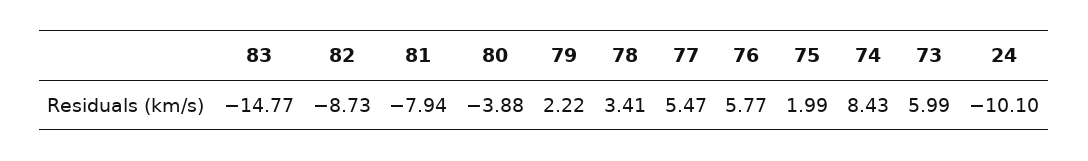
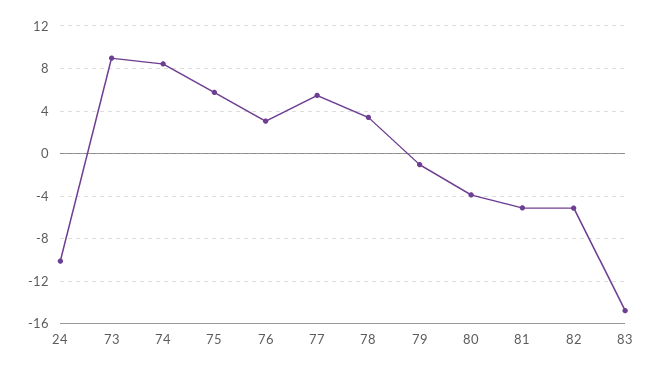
82: -8.73 -> -5
81: -7.94 -> -5
79: 2.22 -> -1
76: 5.77 -> 3
75: 1.99 -> 6
73: 5.99 -> 9

